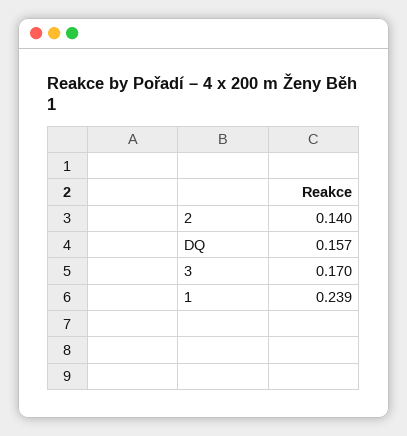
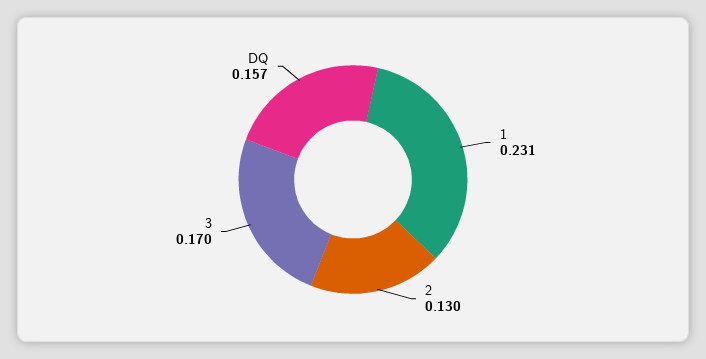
2: 0.14 -> 0.13
1: 0.239 -> 0.231

